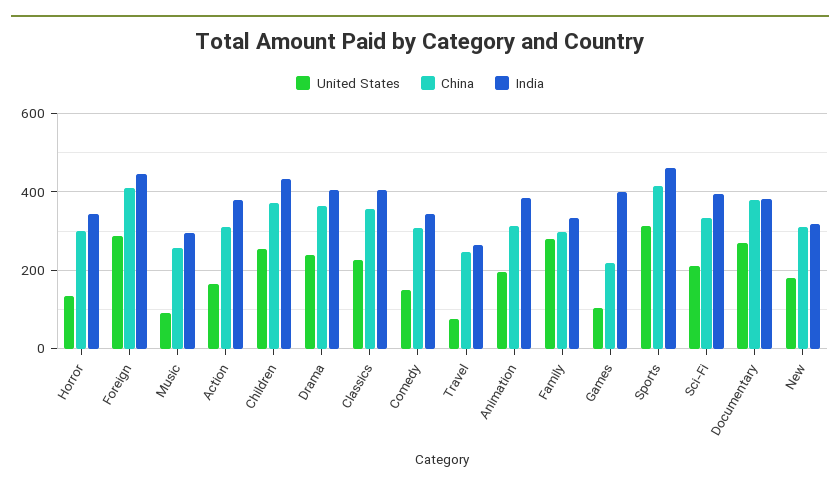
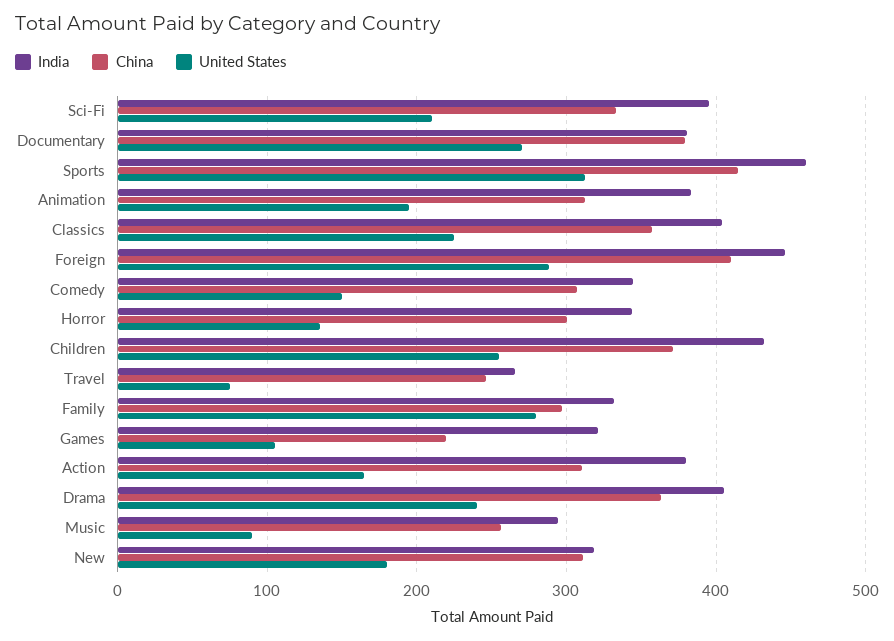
India, Games: 400 -> 320

